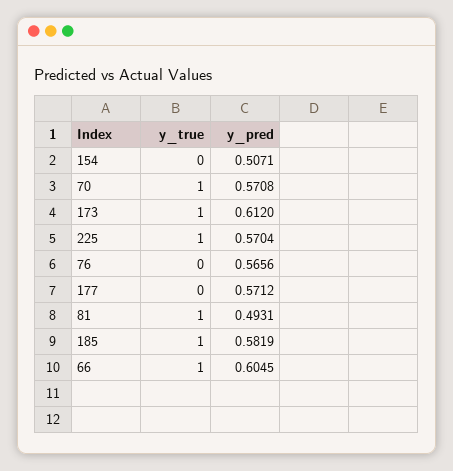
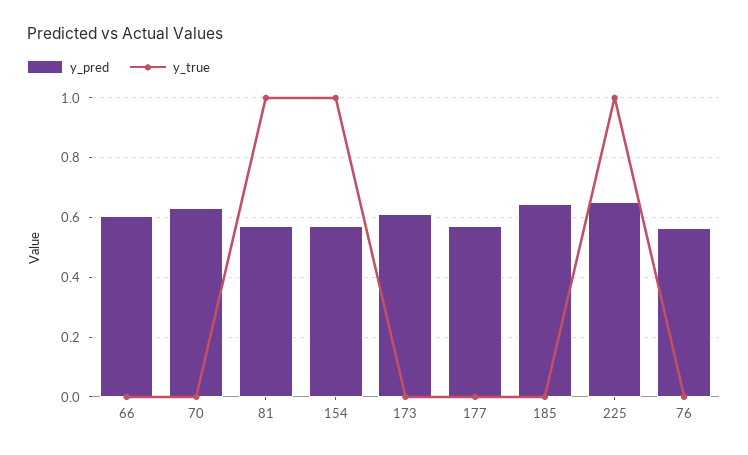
y_true, 154: 0 -> 1
y_pred, 154: 0.5071 -> 0.575
y_true, 70: 1 -> 0
y_pred, 70: 0.5708 -> 0.625
y_true, 173: 1 -> 0
y_pred, 225: 0.5704 -> 0.65
y_pred, 81: 0.4931 -> 0.575
y_true, 185: 1 -> 0
y_pred, 185: 0.5819 -> 0.65
y_true, 66: 1 -> 0

